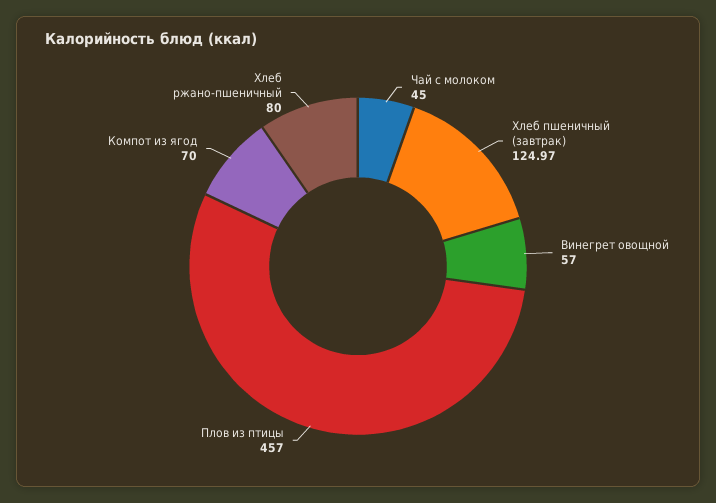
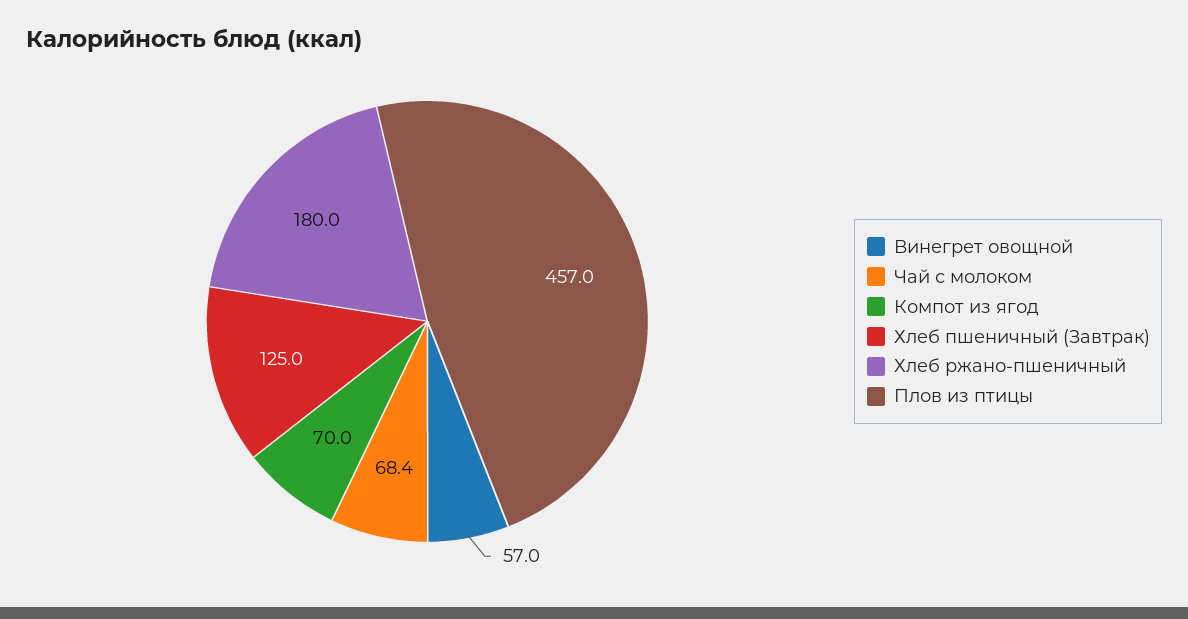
Чай с молоком: 45 -> 68.4
Хлеб пшеничный (завтрак): 124.97 -> 125
Хлеб ржано-пшеничный: 80 -> 180

